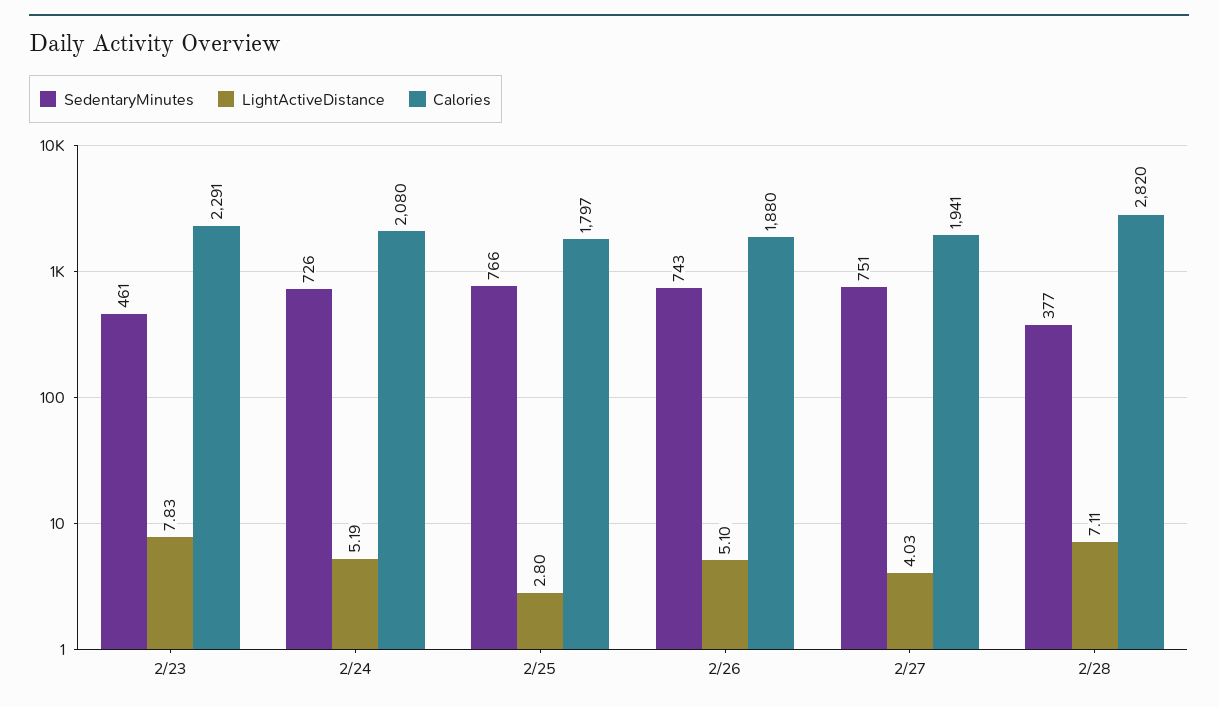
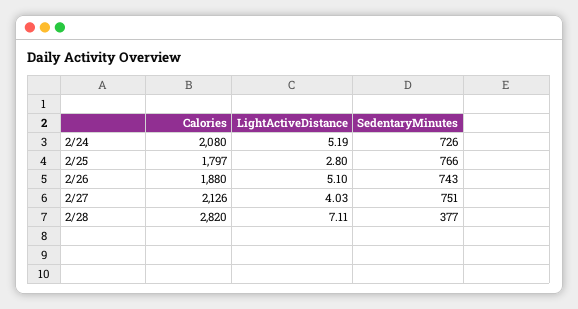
SedentaryMinutes, 2/23: 461 -> none
LightActiveDistance, 2/23: 7.83 -> none
Calories, 2/23: 2291 -> none
Calories, 2/27: 1941 -> 2126

